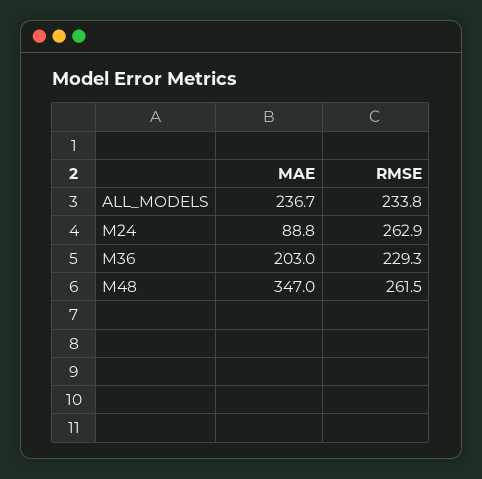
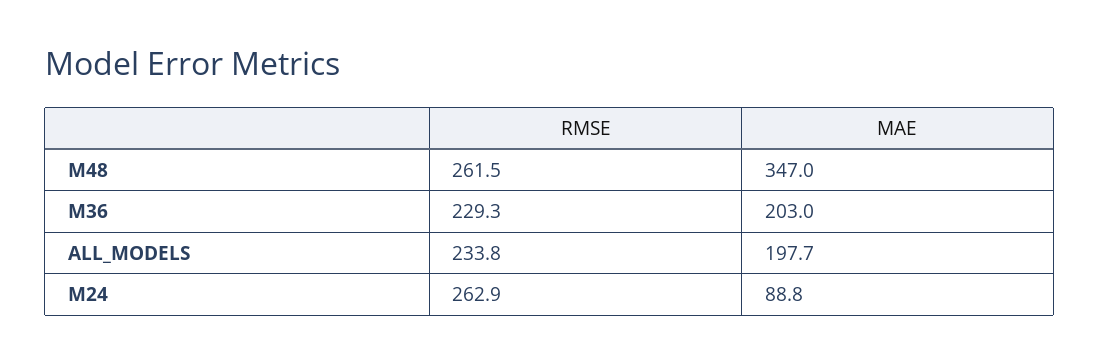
MAE, ALL_MODELS: 236.7 -> 197.7

